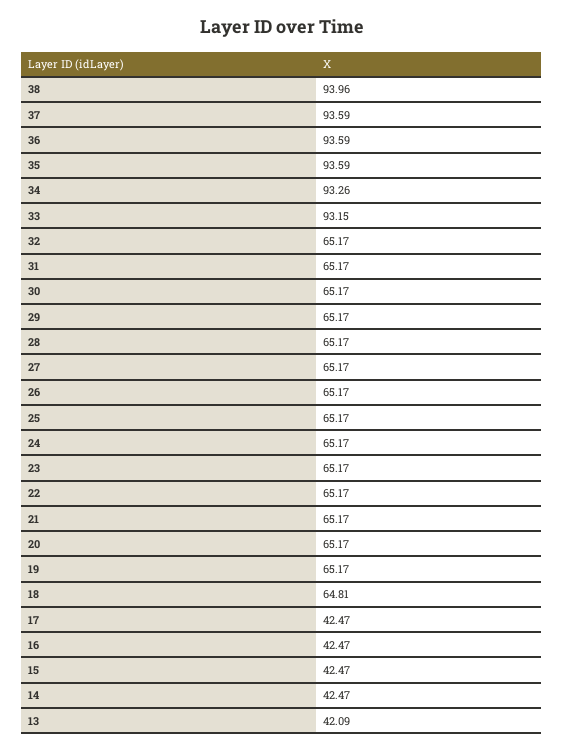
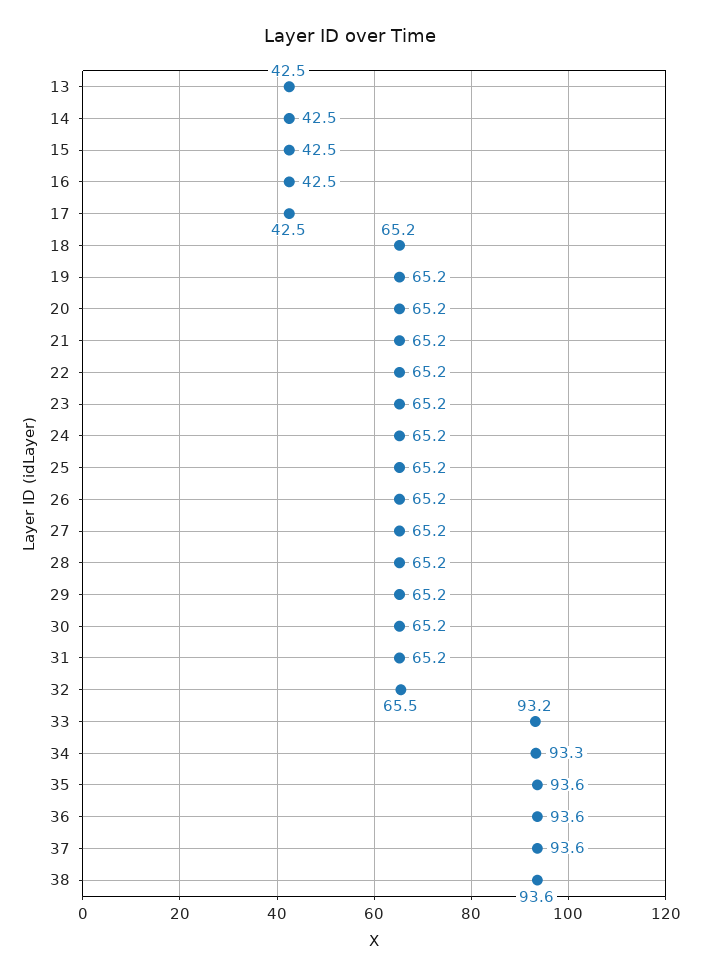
38: 93.96 -> 93.6
32: 65.17 -> 65.5
18: 64.81 -> 65.2
13: 42.09 -> 42.5

